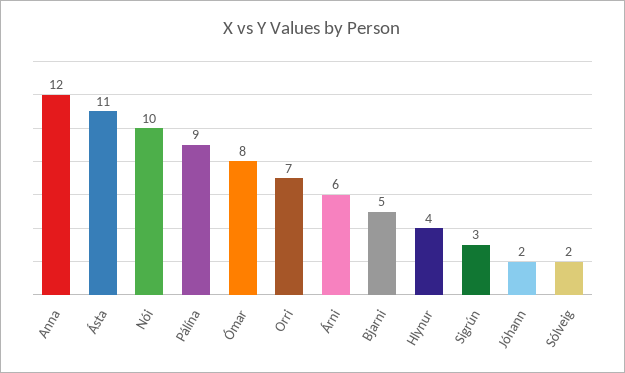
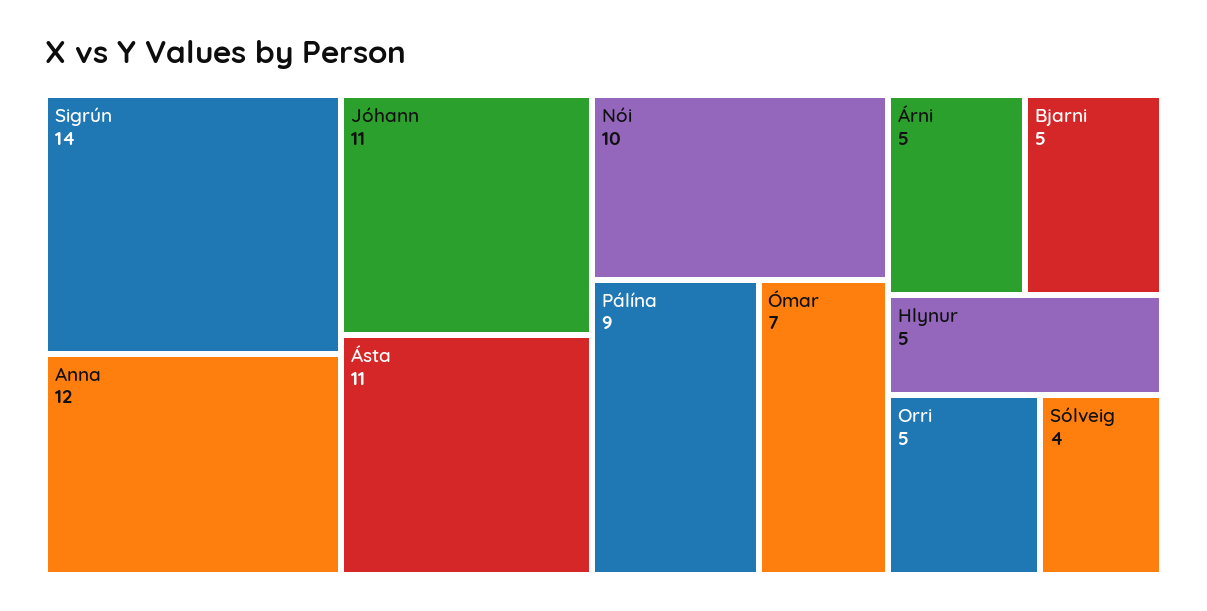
Ómar: 8 -> 7
Orri: 7 -> 5
Árni: 6 -> 5
Hlynur: 4 -> 5
Sigrún: 3 -> 14
Jóhann: 2 -> 11
Sólveig: 2 -> 4

